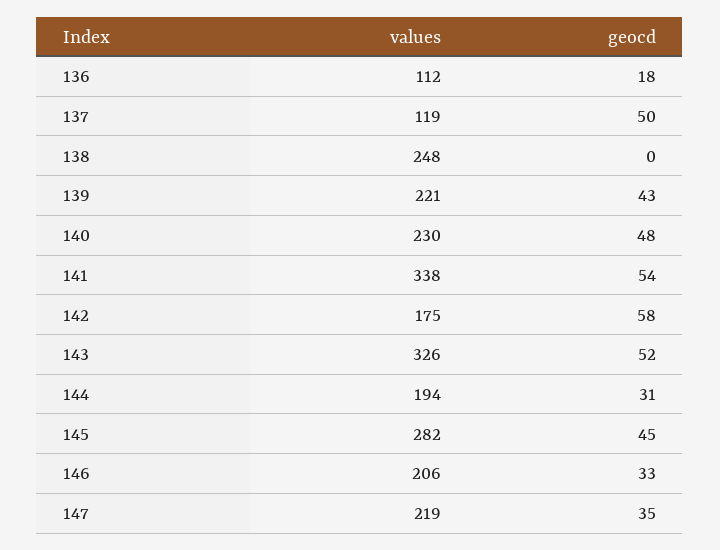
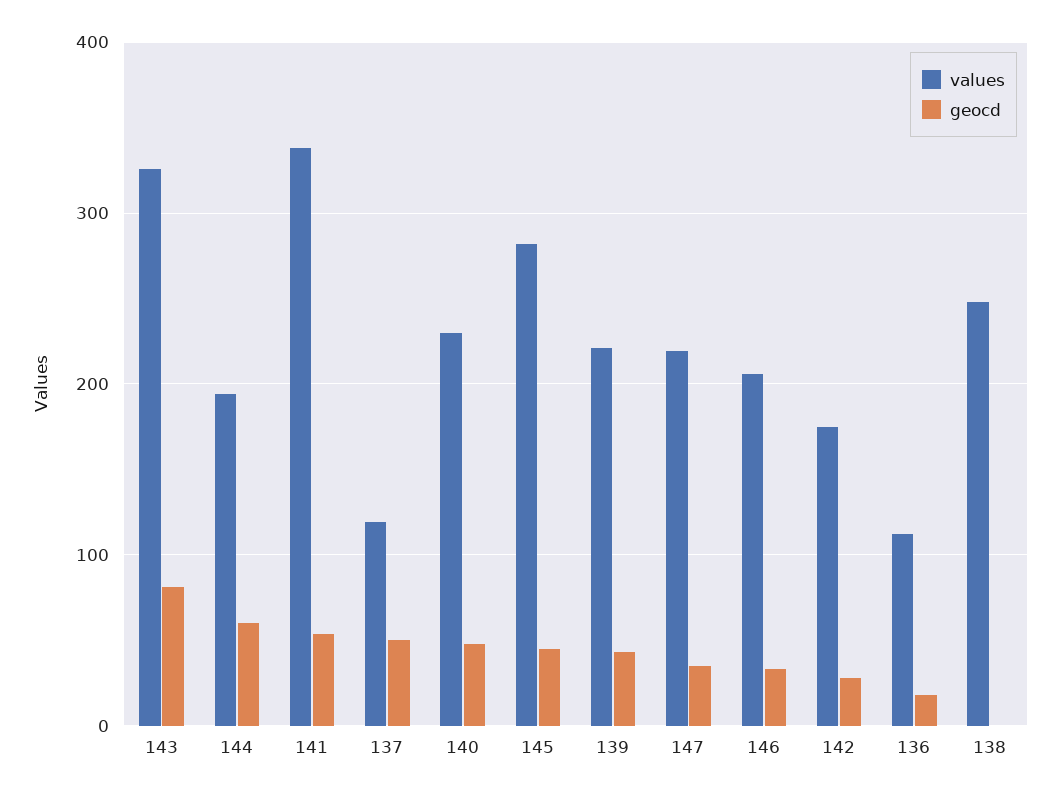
geocd, 142: 58 -> 30
geocd, 143: 52 -> 80
geocd, 144: 31 -> 60

